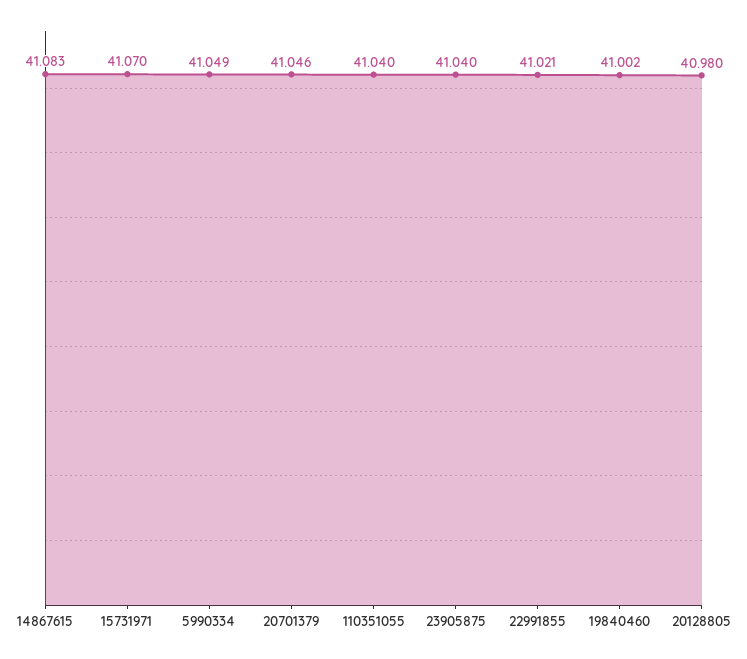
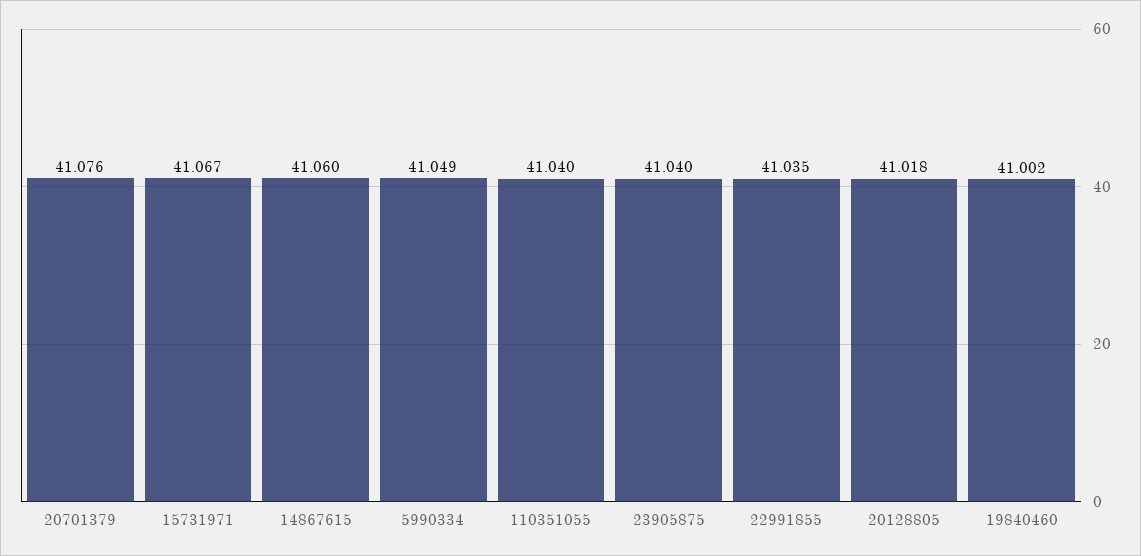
14867615: 41.083 -> 41.06
15731971: 41.07 -> 41.067
20701379: 41.046 -> 41.076
22991855: 41.021 -> 41.035
20128805: 40.98 -> 41.018

